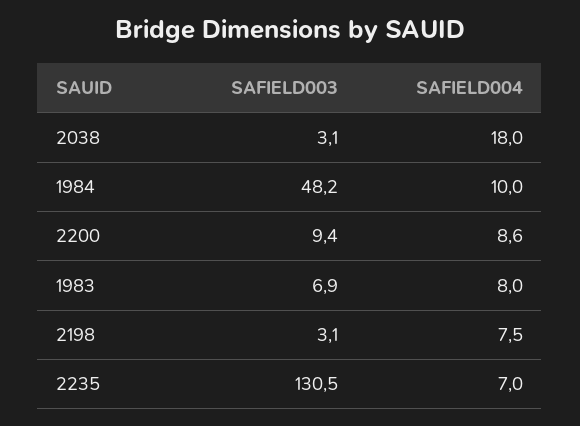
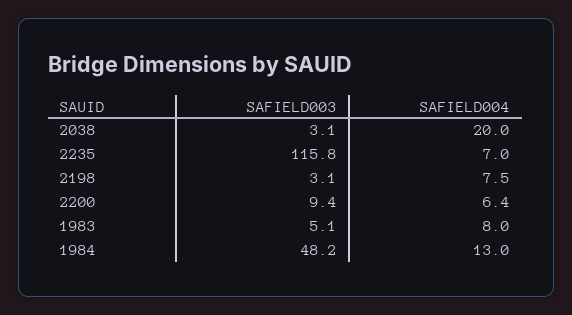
SAFIELD004, 2038: 18 -> 20
SAFIELD004, 1984: 10 -> 13
SAFIELD004, 2200: 8.6 -> 6.4
SAFIELD003, 1983: 6.9 -> 5.1
SAFIELD003, 2235: 130.5 -> 115.8

